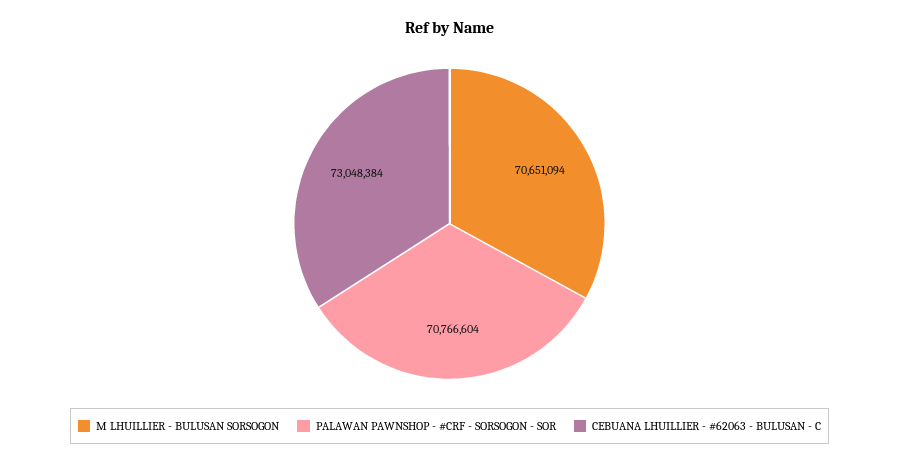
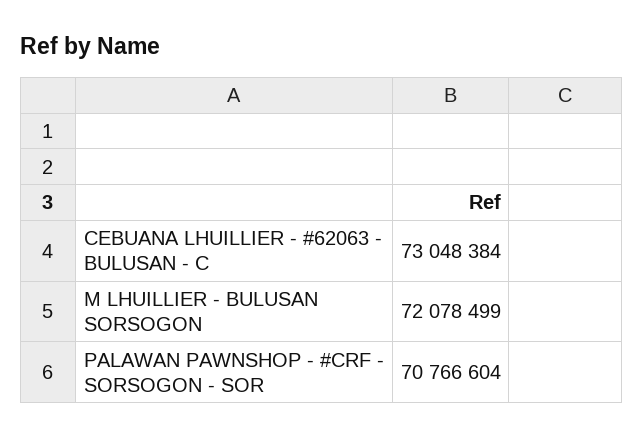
M LHUILLIER - BULUSAN SORSOGON: 70651094 -> 72078499

